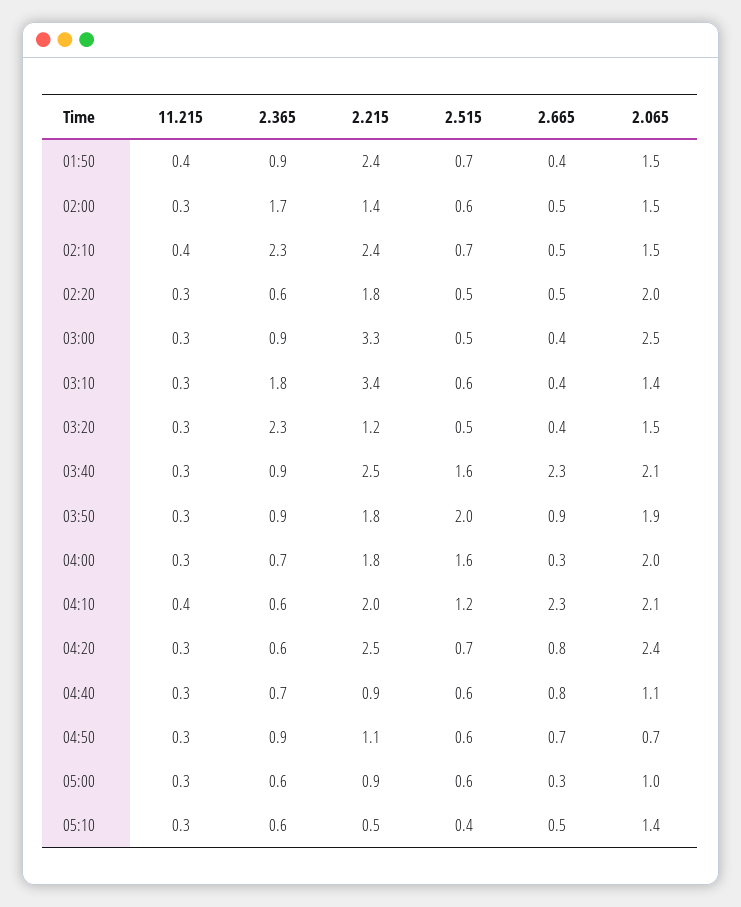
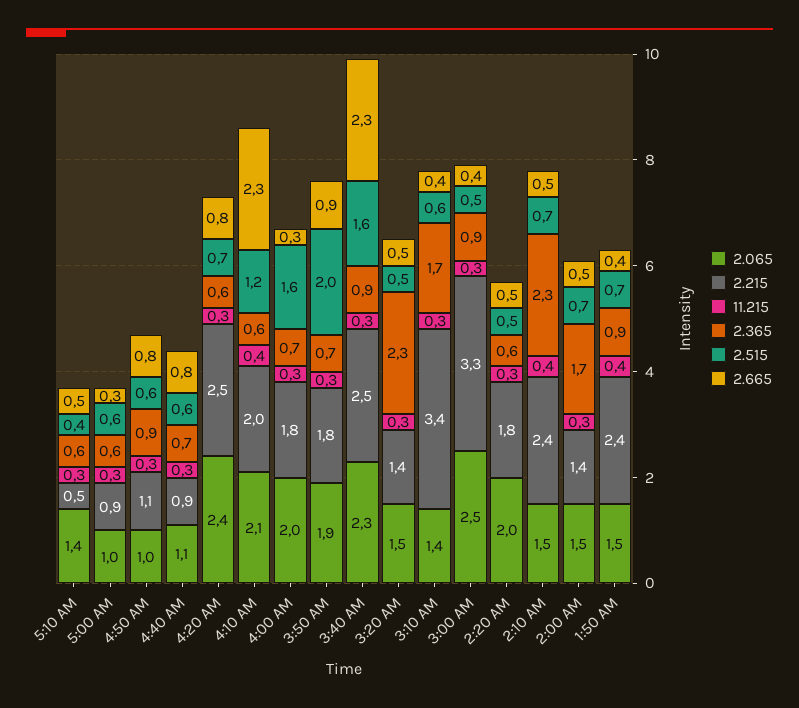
2.515, 02:00: 0.6 -> 0.7
2.365, 03:10: 1.8 -> 1.7
2.215, 03:20: 1.2 -> 1.4
2.665, 03:20: 0.4 -> 0.5
2.065, 03:40: 2.1 -> 2.3
2.365, 03:50: 0.9 -> 0.7
2.665, 04:50: 0.7 -> 0.8
2.065, 04:50: 0.7 -> 1

